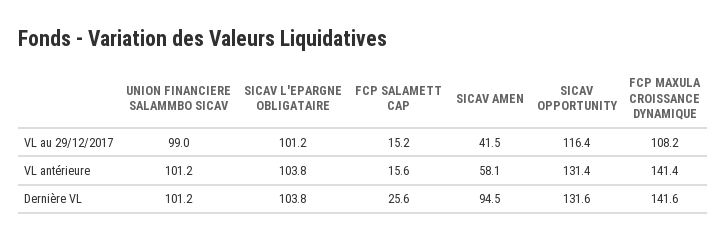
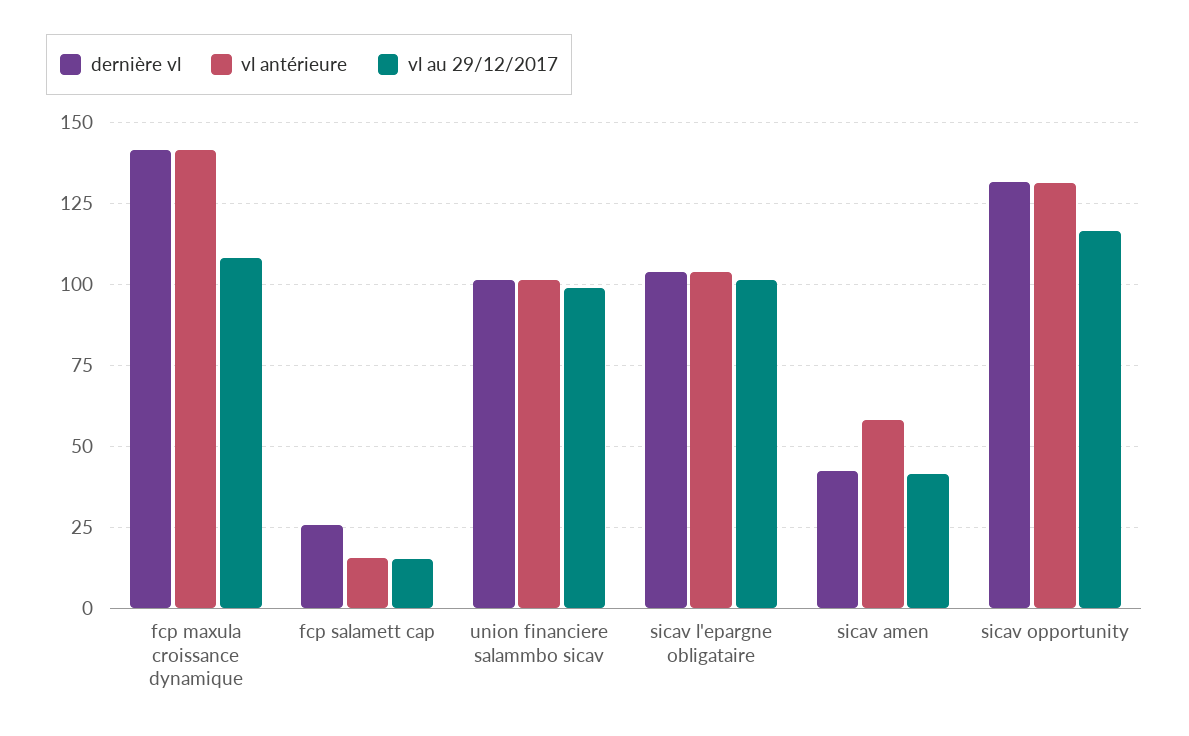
Dernière VL, SICAV AMEN: 94.5 -> 42.5

